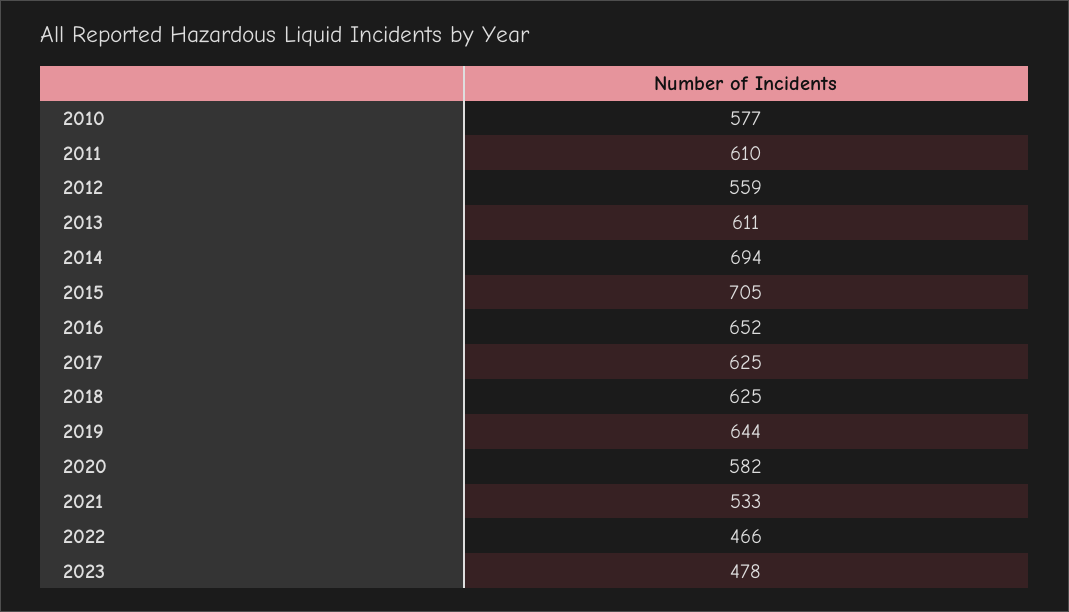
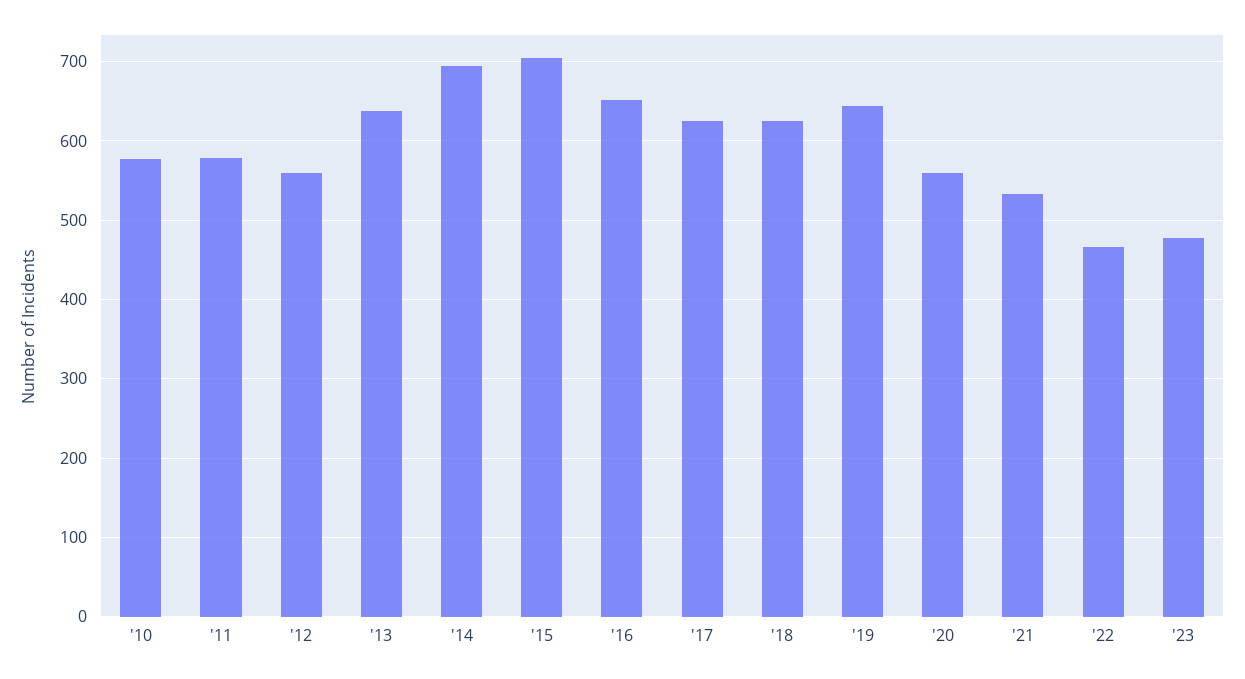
2011: 610 -> 580
2013: 611 -> 640
2020: 582 -> 560

